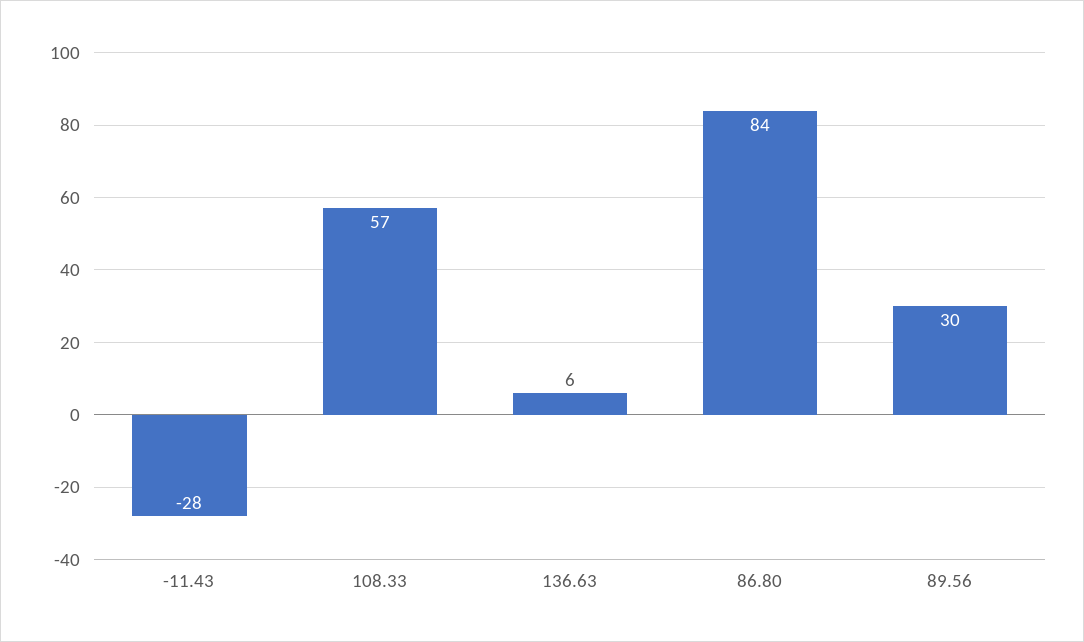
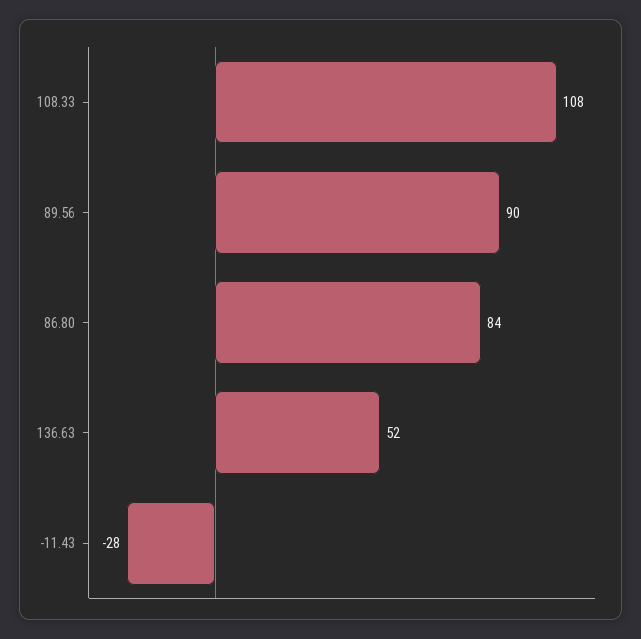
108.33: 57 -> 108
136.63: 6 -> 52
89.56: 30 -> 90

